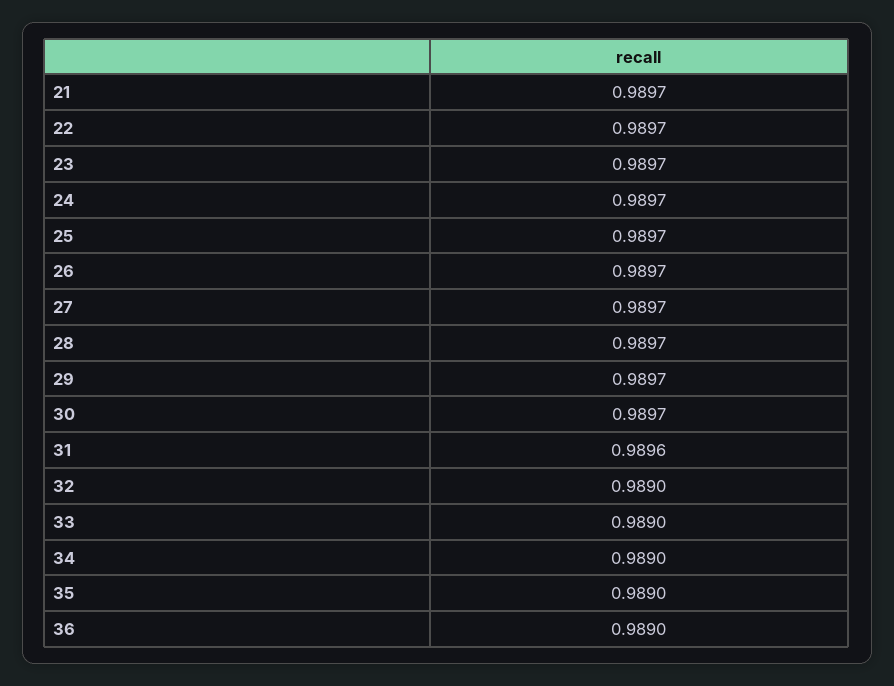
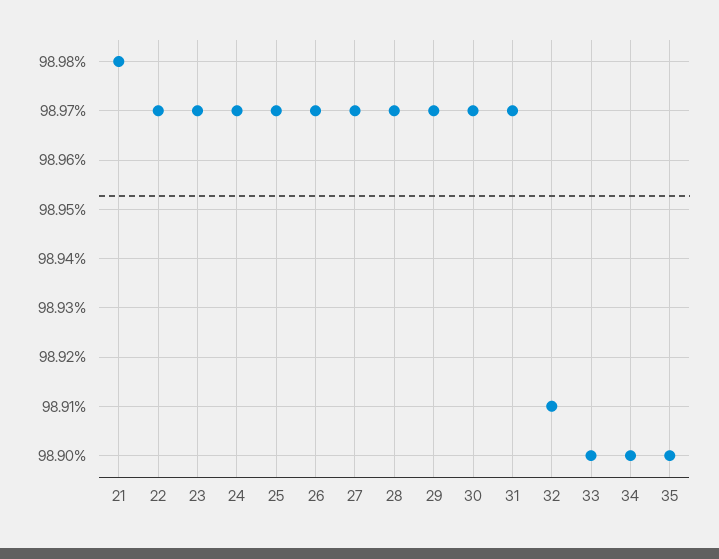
21: 0.9897 -> 0.9898
31: 0.9896 -> 0.9897
32: 0.989 -> 0.9891
36: 0.989 -> none

